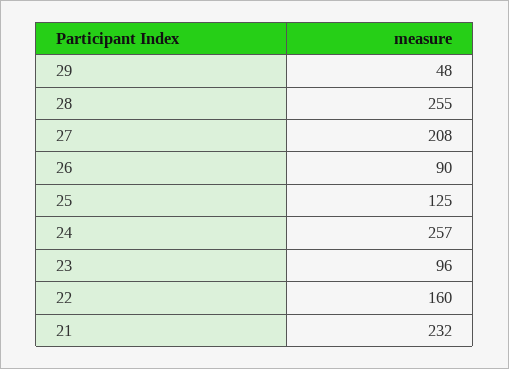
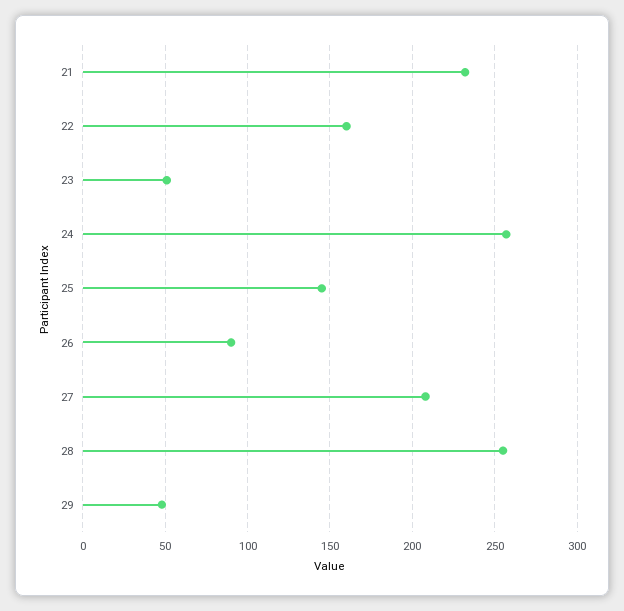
25: 125 -> 145
23: 96 -> 50

